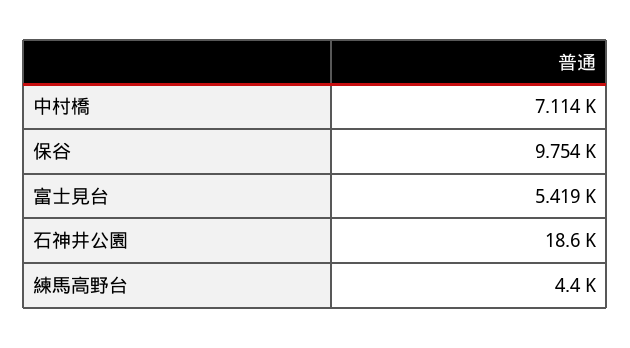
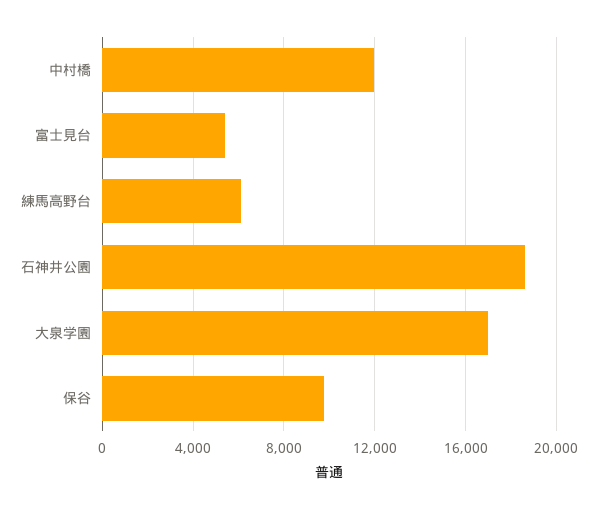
中村橋: 7114 -> 12000
練馬高野台: 4400 -> 6000
大泉学園: none -> 17000

